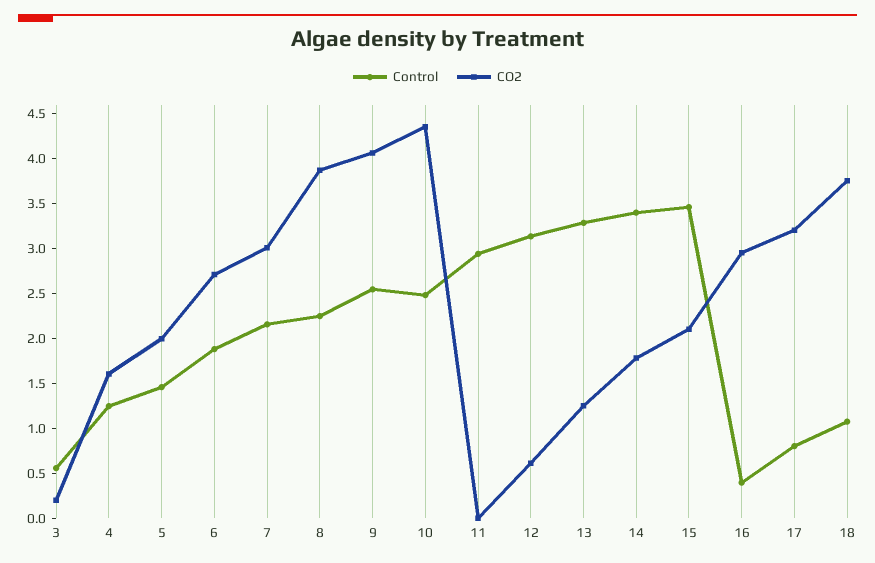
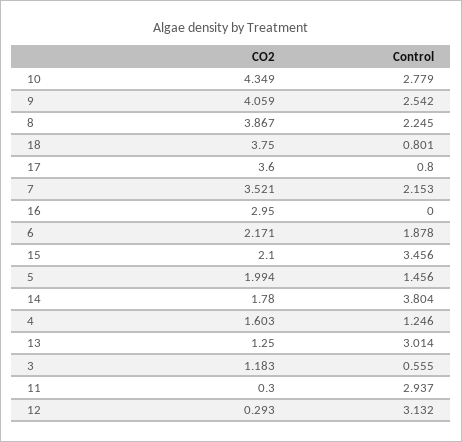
CO2, 3: 0.2 -> 1.183
CO2, 6: 2.7 -> 2.171
CO2, 7: 3 -> 3.521
Control, 10: 2.5 -> 2.779
CO2, 11: 0 -> 0.3
CO2, 12: 0.6 -> 0.293
Control, 13: 3.3 -> 3.014
Control, 14: 3.4 -> 3.804
Control, 16: 0.4 -> 0
CO2, 17: 3.2 -> 3.6
Control, 18: 1.1 -> 0.801

